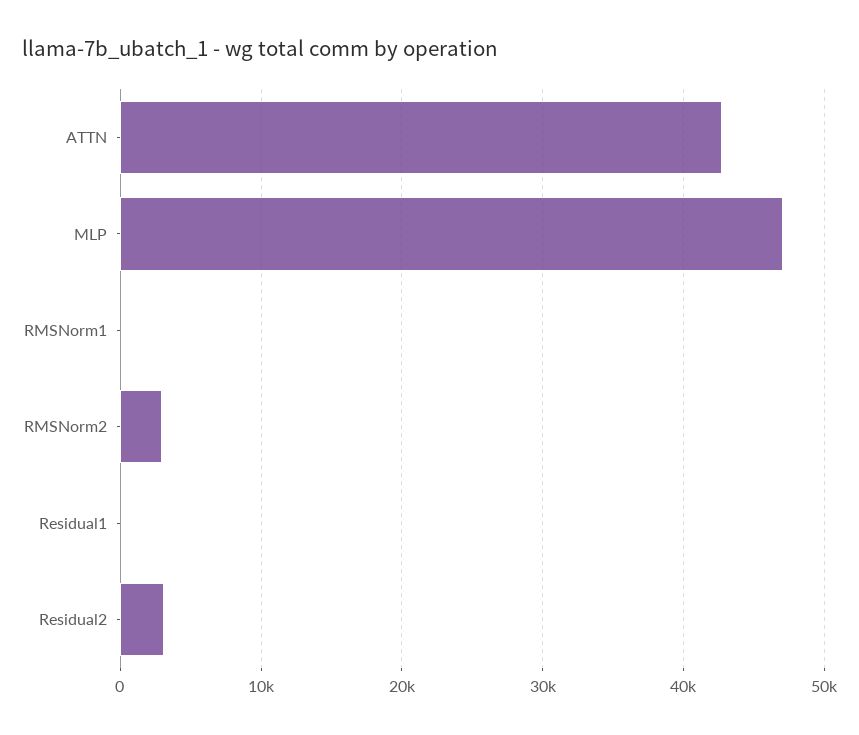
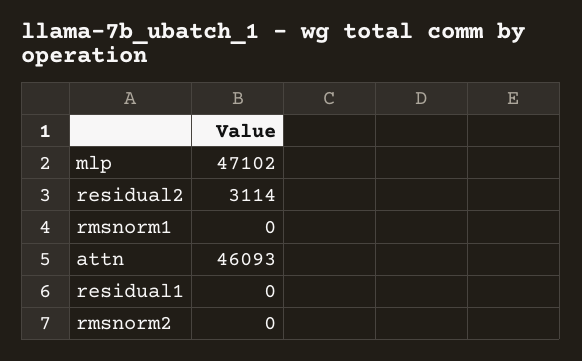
ATTN: 43000 -> 46093
RMSNorm2: 3000 -> 0

